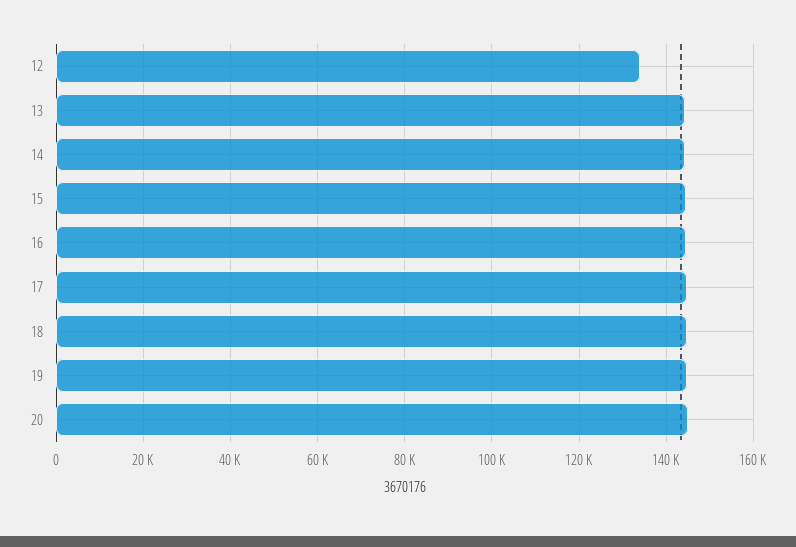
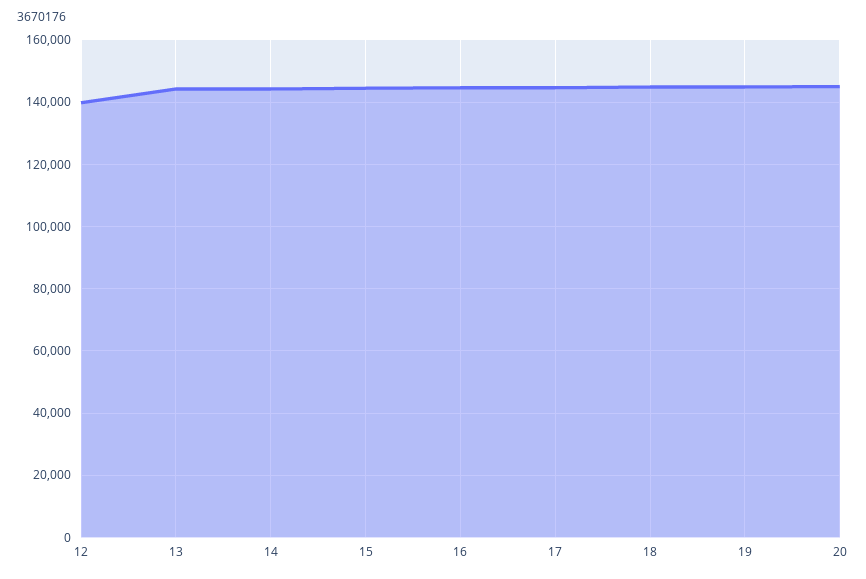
12: 134000 -> 140000

